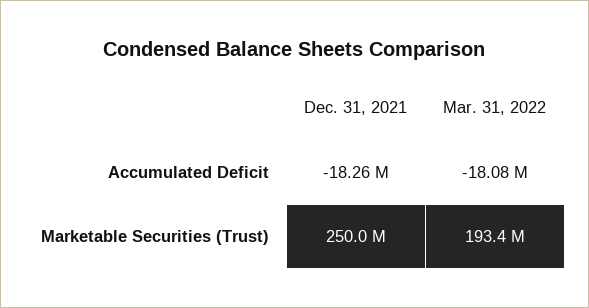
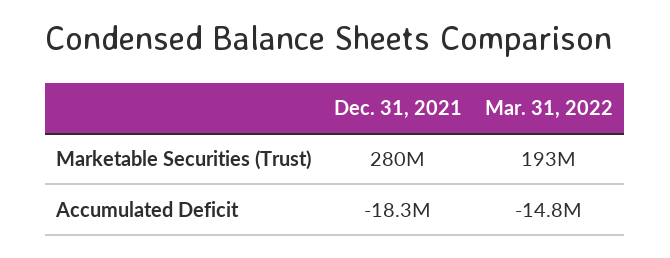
Mar. 31, 2022, Accumulated Deficit: -18080000 -> -14800000
Dec. 31, 2021, Marketable Securities (Trust): 250000000 -> 280000000

